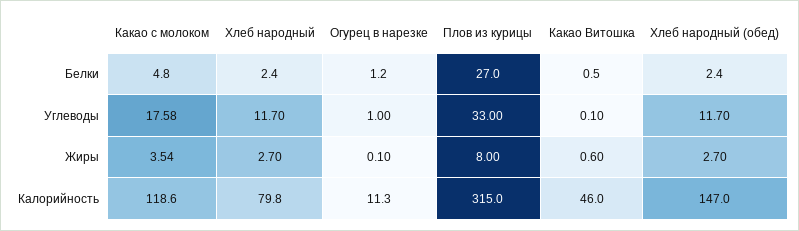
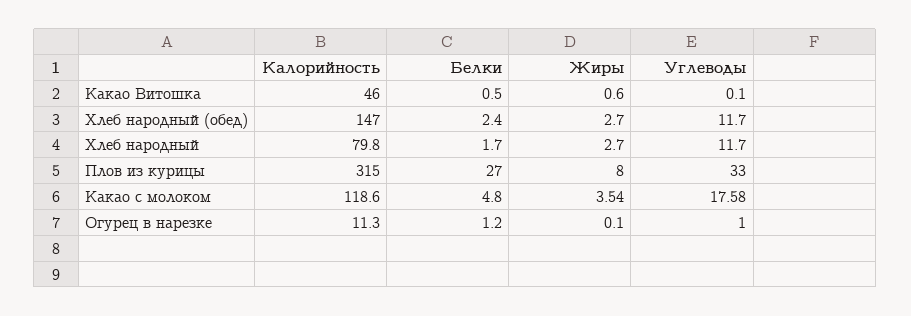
Хлеб народный, Белки: 2.4 -> 1.7

